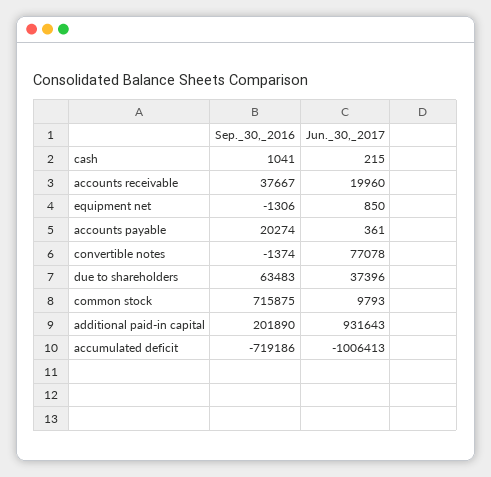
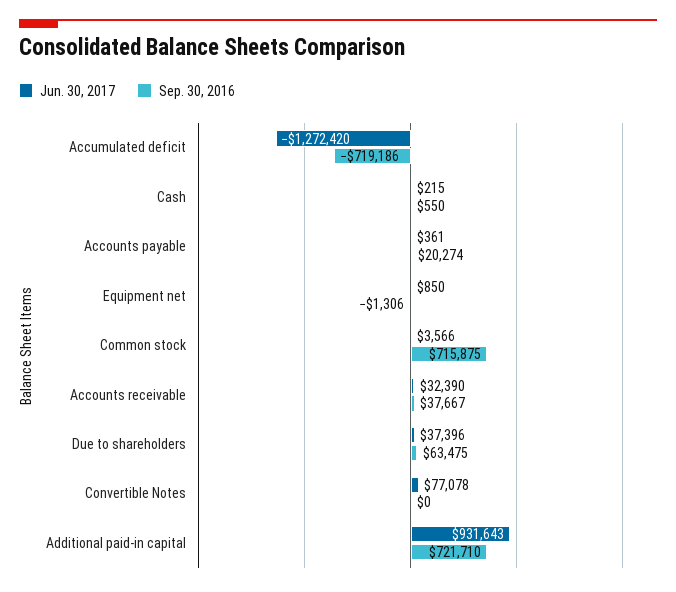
Sep._30,_2016, cash: 1041 -> 550
Jun._30,_2017, accounts receivable: 19960 -> 32390
Sep._30,_2016, convertible notes: -1374 -> 0
Sep._30,_2016, due to shareholders: 63483 -> 63475
Jun._30,_2017, common stock: 9793 -> 3566
Sep._30,_2016, additional paid-in capital: 201890 -> 721710
Jun._30,_2017, accumulated deficit: -1006413 -> -1272420

